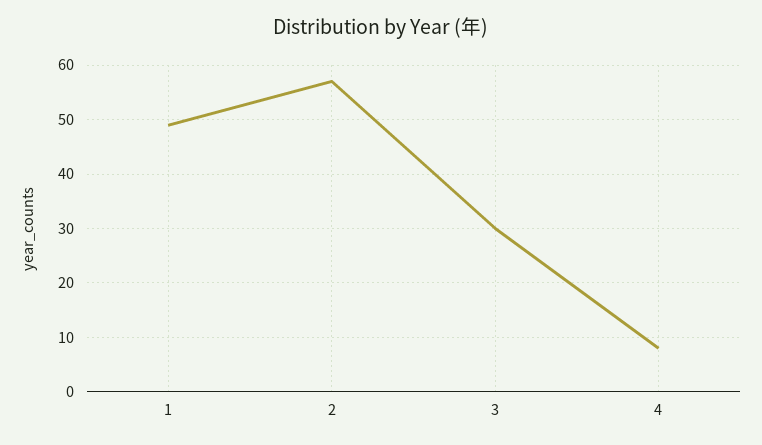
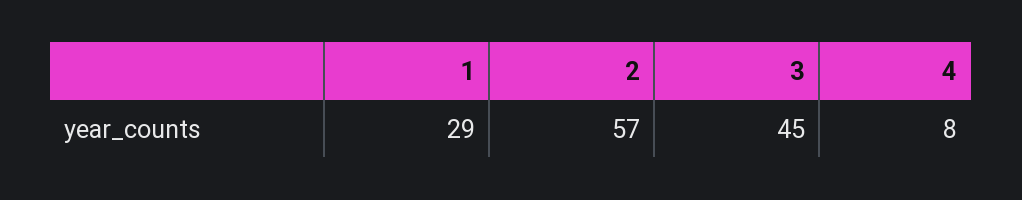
1: 50 -> 29
3: 30 -> 45

